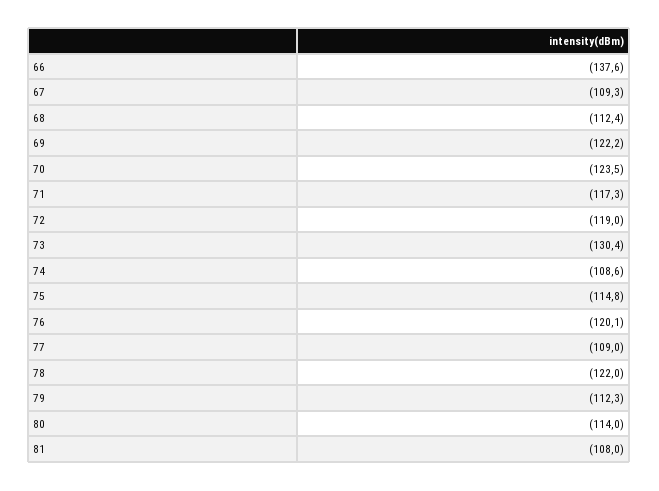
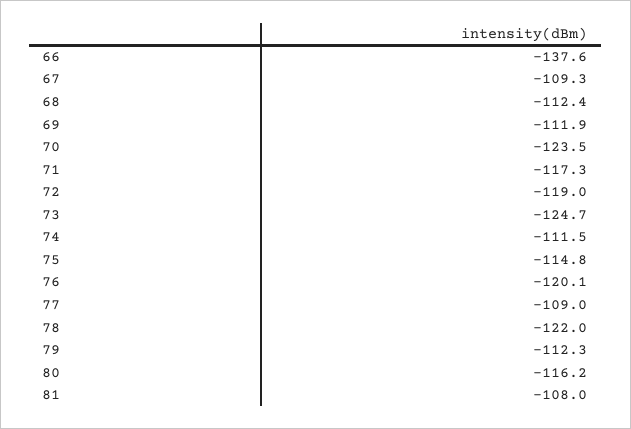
69: -122.2 -> -111.9
73: -130.4 -> -124.7
74: -108.6 -> -111.5
80: -114 -> -116.2

